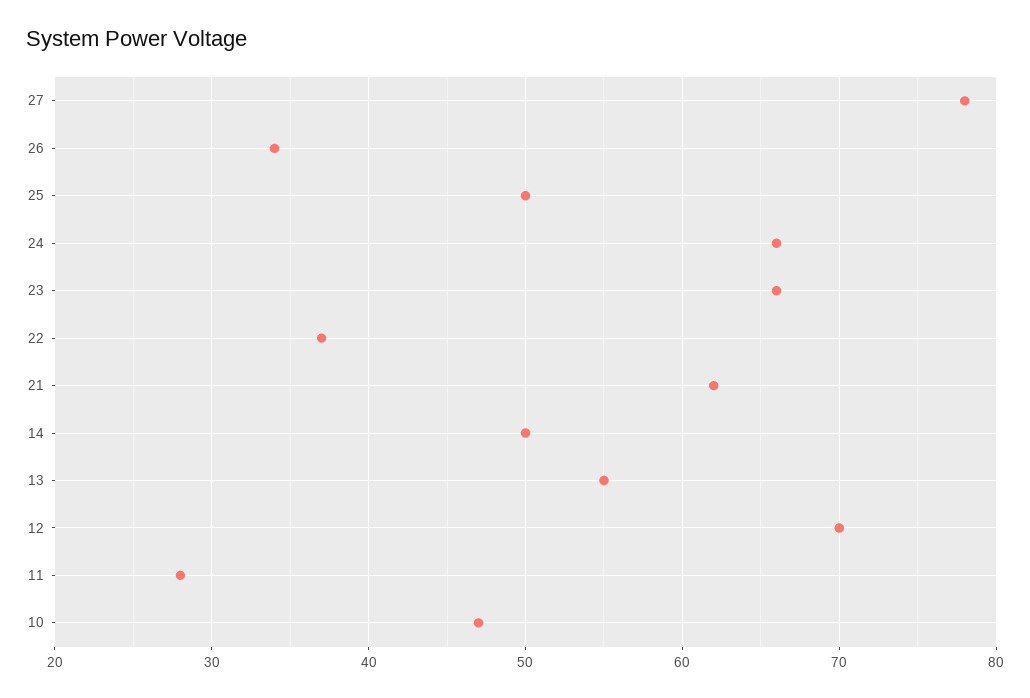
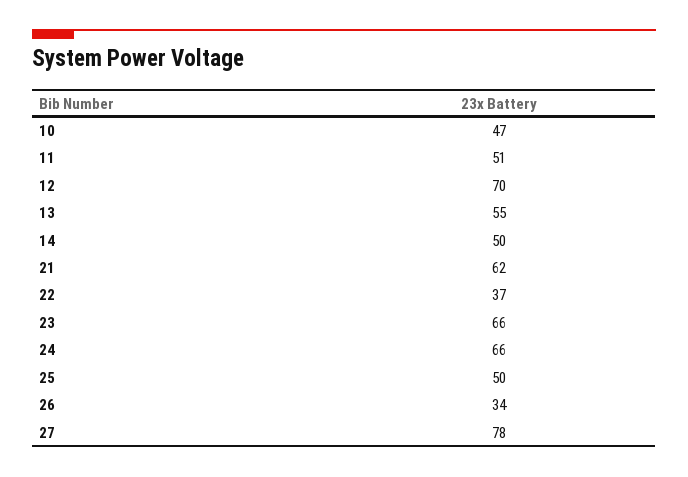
11: 28 -> 51

